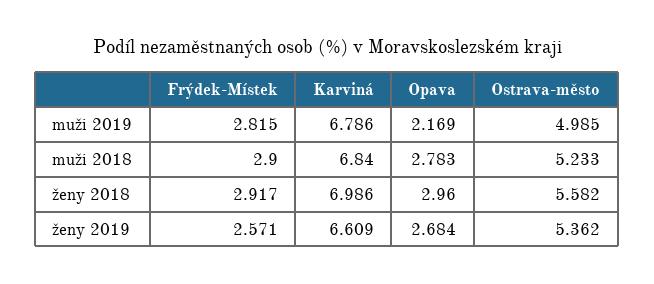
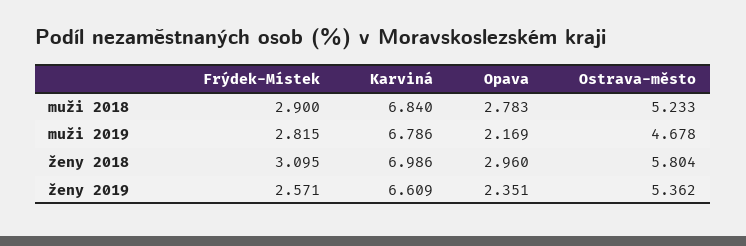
Ostrava-město, muži 2019: 4.985 -> 4.678
Frýdek-Místek, ženy 2018: 2.917 -> 3.095
Ostrava-město, ženy 2018: 5.582 -> 5.804
Opava, ženy 2019: 2.684 -> 2.351

